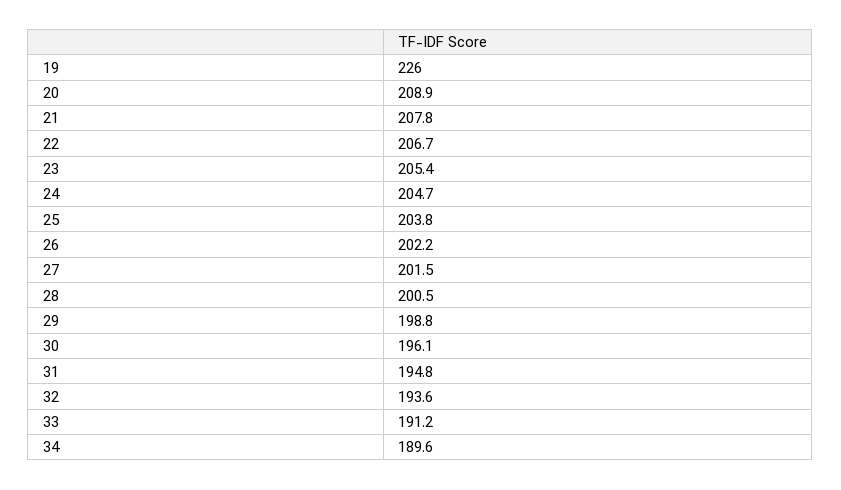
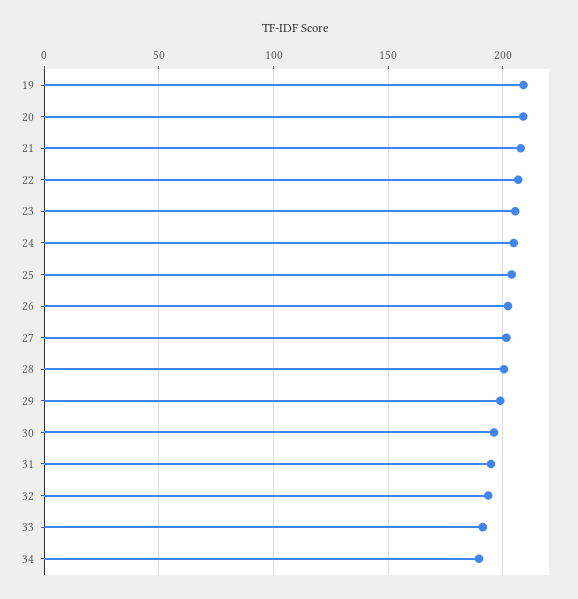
19: 226 -> 210

